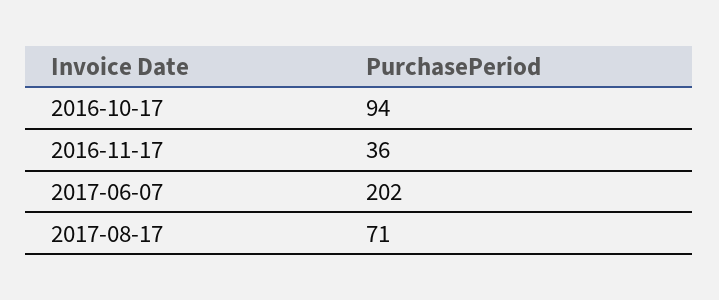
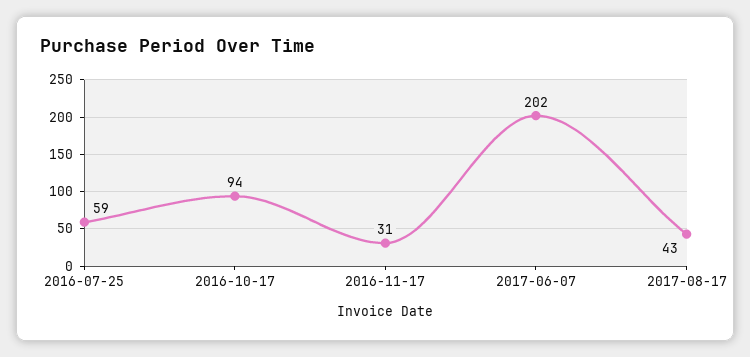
2016-11-17: 36 -> 31
2017-08-17: 71 -> 43
2016-07-25: none -> 59

